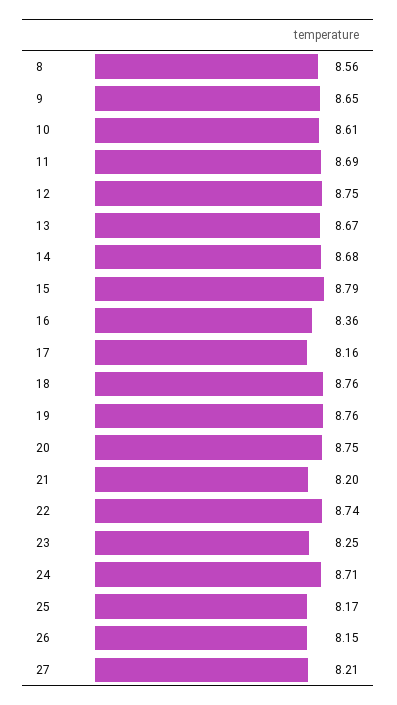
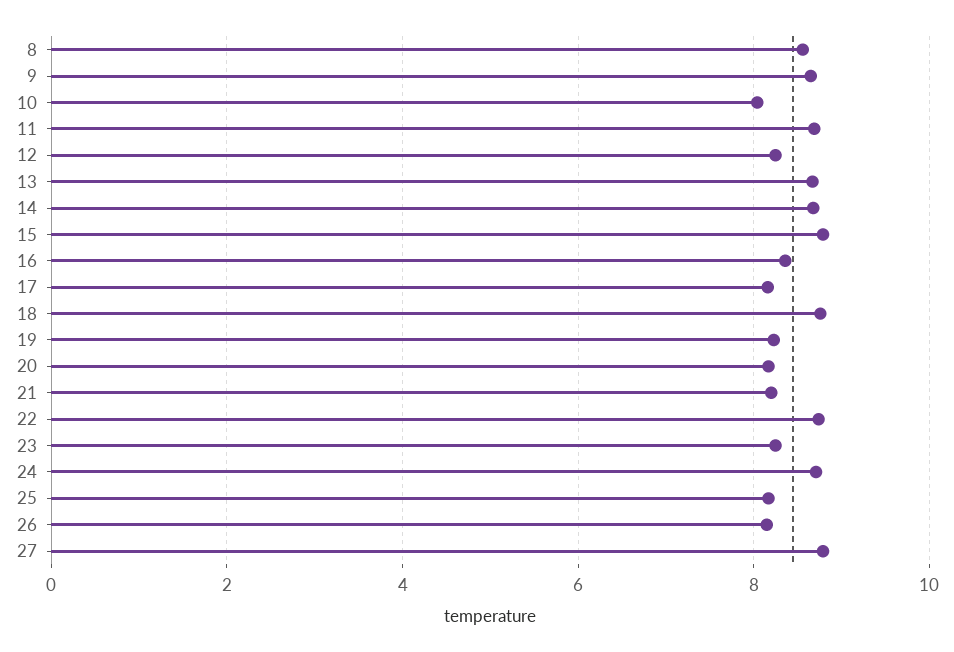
10: 8.61 -> 8
12: 8.75 -> 8.2
19: 8.76 -> 8.2
20: 8.75 -> 8.2
27: 8.21 -> 8.8

